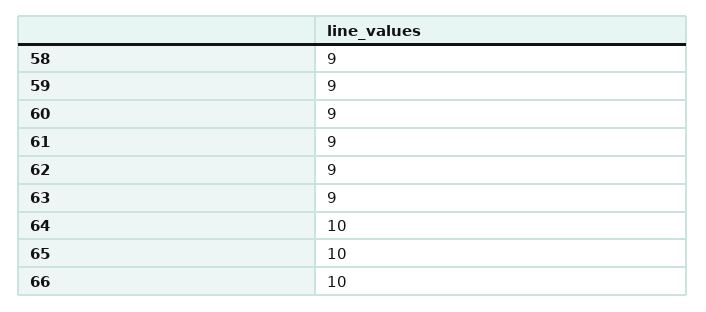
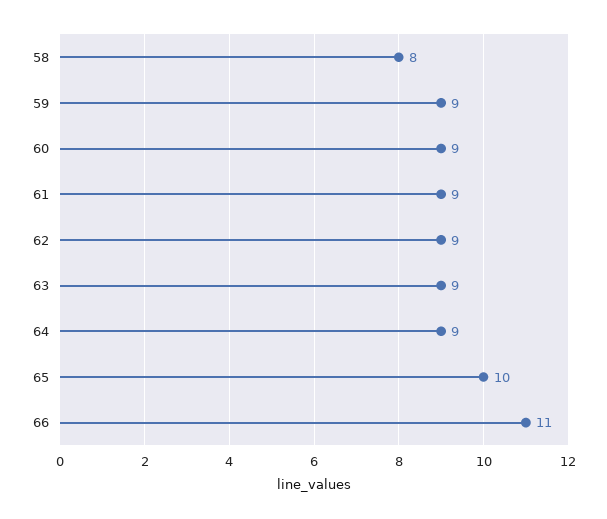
58: 9 -> 8
64: 10 -> 9
66: 10 -> 11

